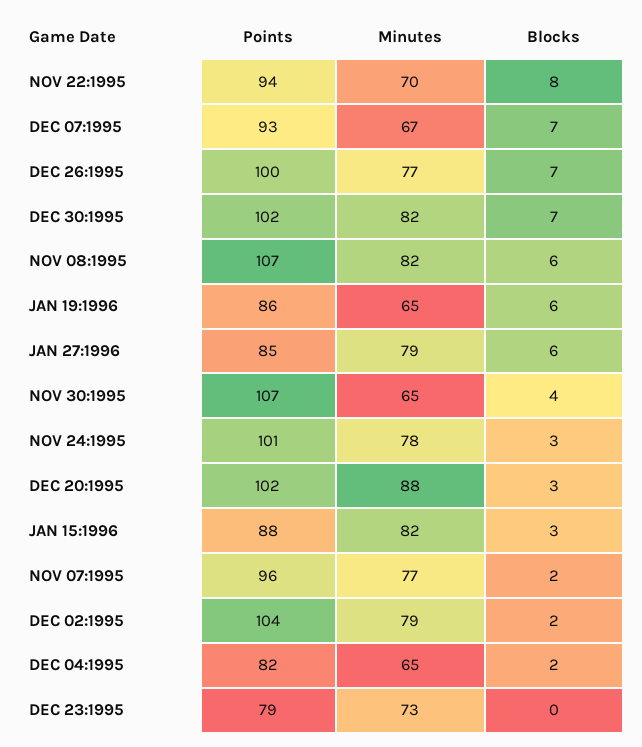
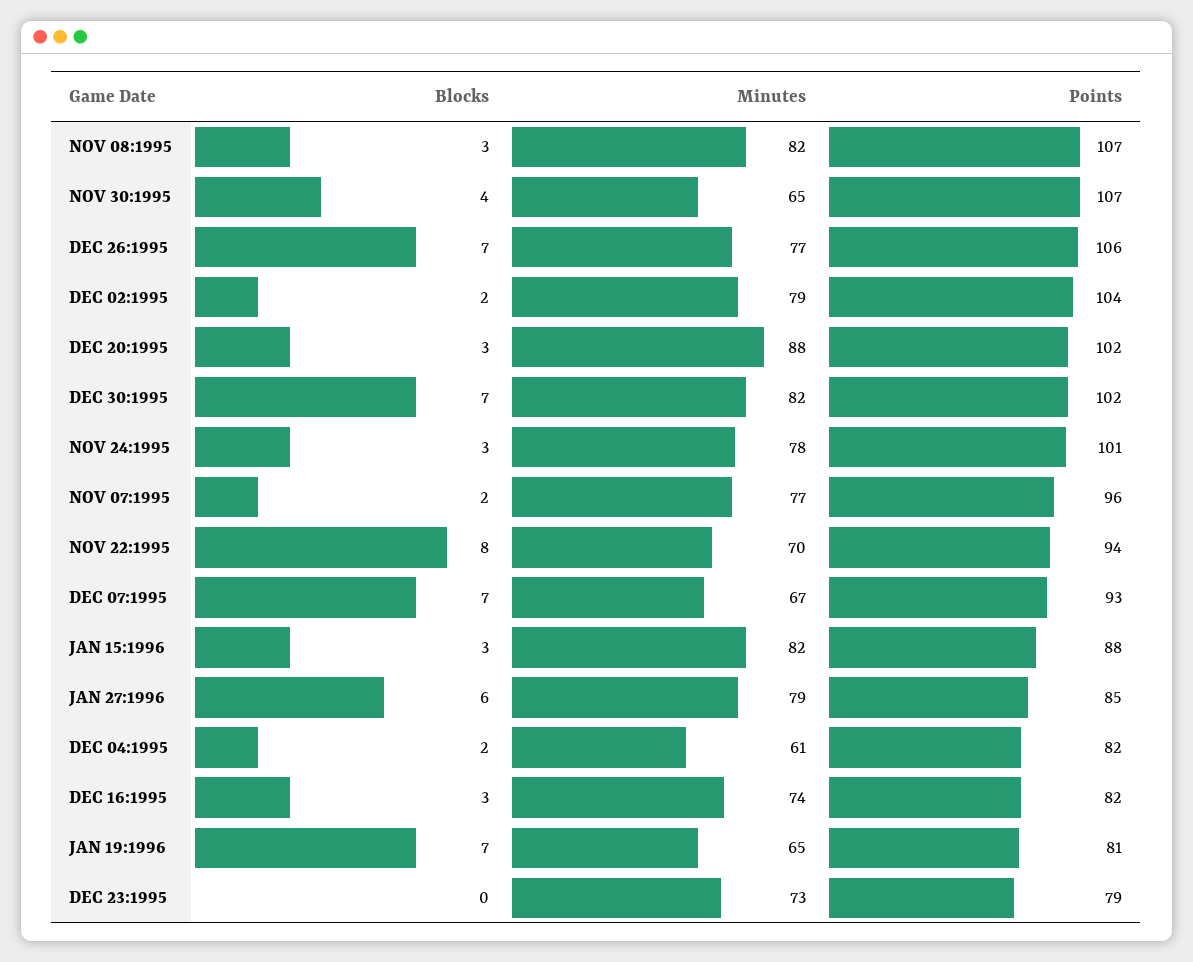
Points, DEC 26:1995: 100 -> 106
Blocks, NOV 08:1995: 6 -> 3
Points, JAN 19:1996: 86 -> 81
Blocks, JAN 19:1996: 6 -> 7
Minutes, DEC 04:1995: 65 -> 61
Blocks, DEC 16:1995: none -> 3
Minutes, DEC 16:1995: none -> 74
Points, DEC 16:1995: none -> 82

